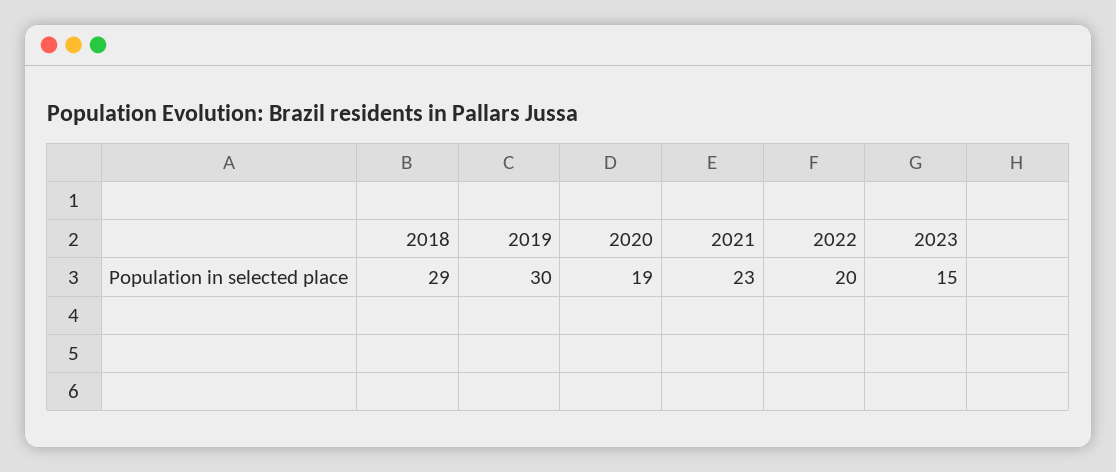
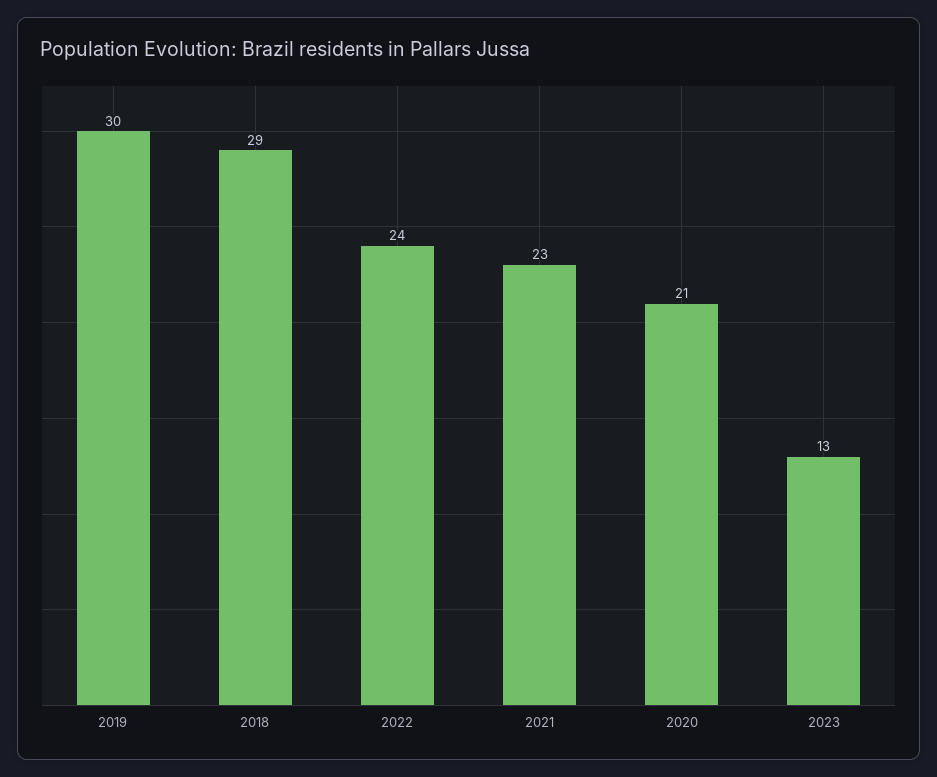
2020: 19 -> 21
2022: 20 -> 24
2023: 15 -> 13

